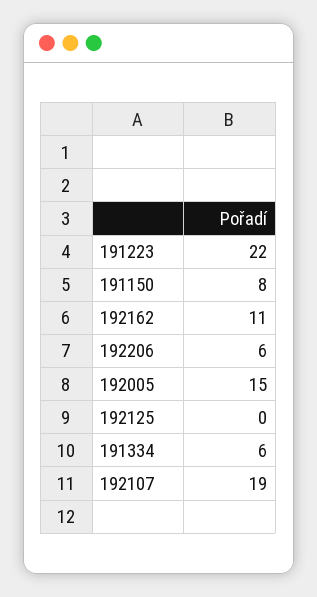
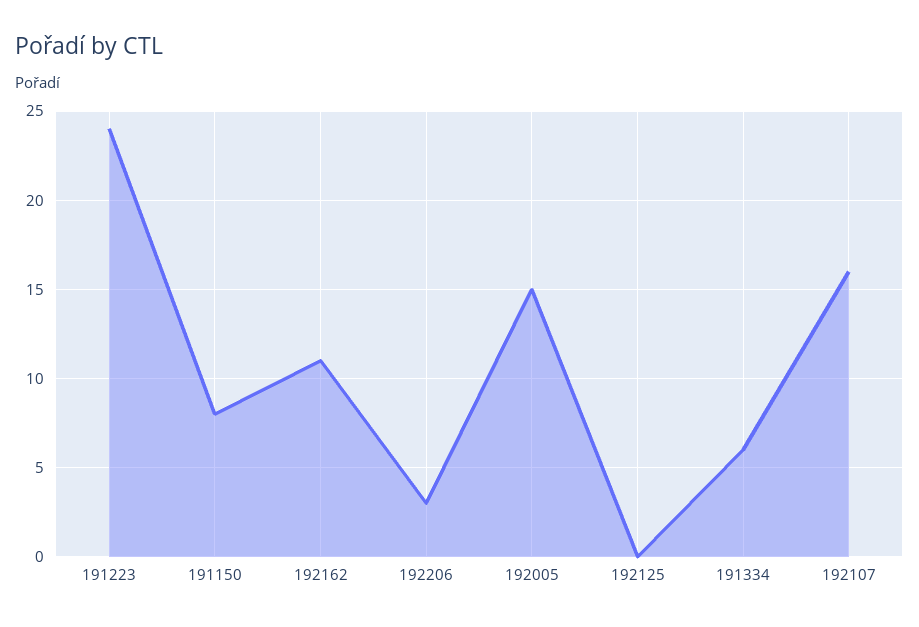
191223: 22 -> 24
192206: 6 -> 3
192107: 19 -> 16

